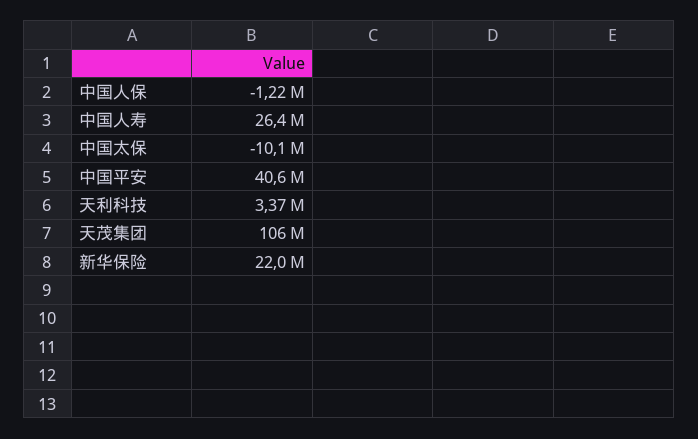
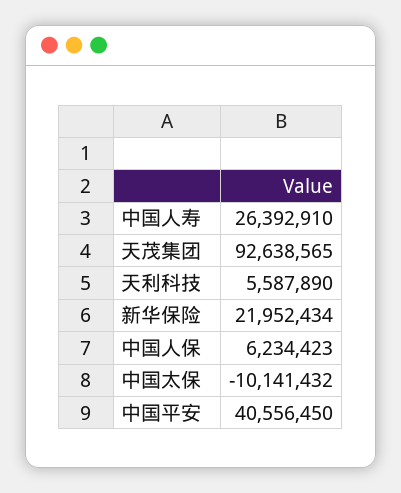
中国人保: -1220000 -> 6234423
天利科技: 3370000 -> 5587890
天茂集团: 106000000 -> 92638565

